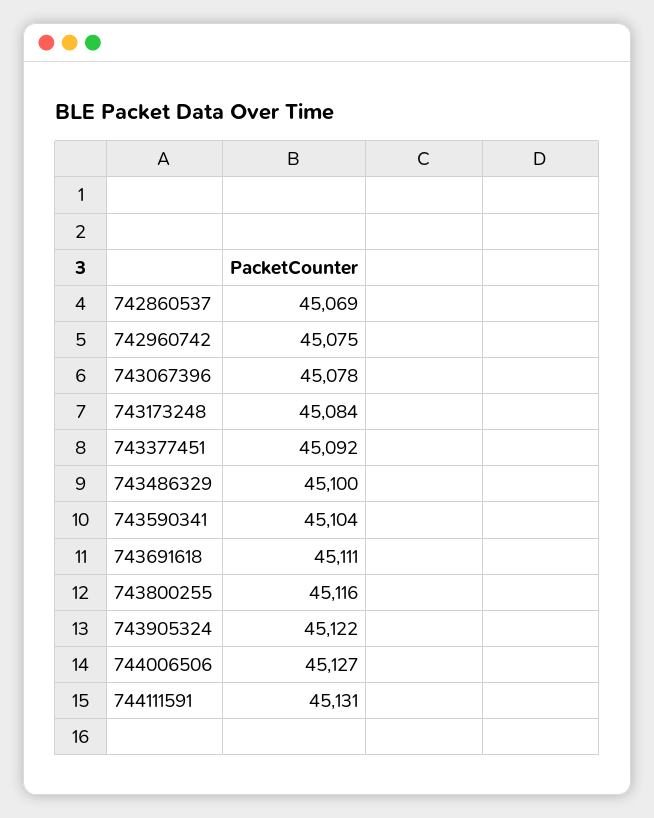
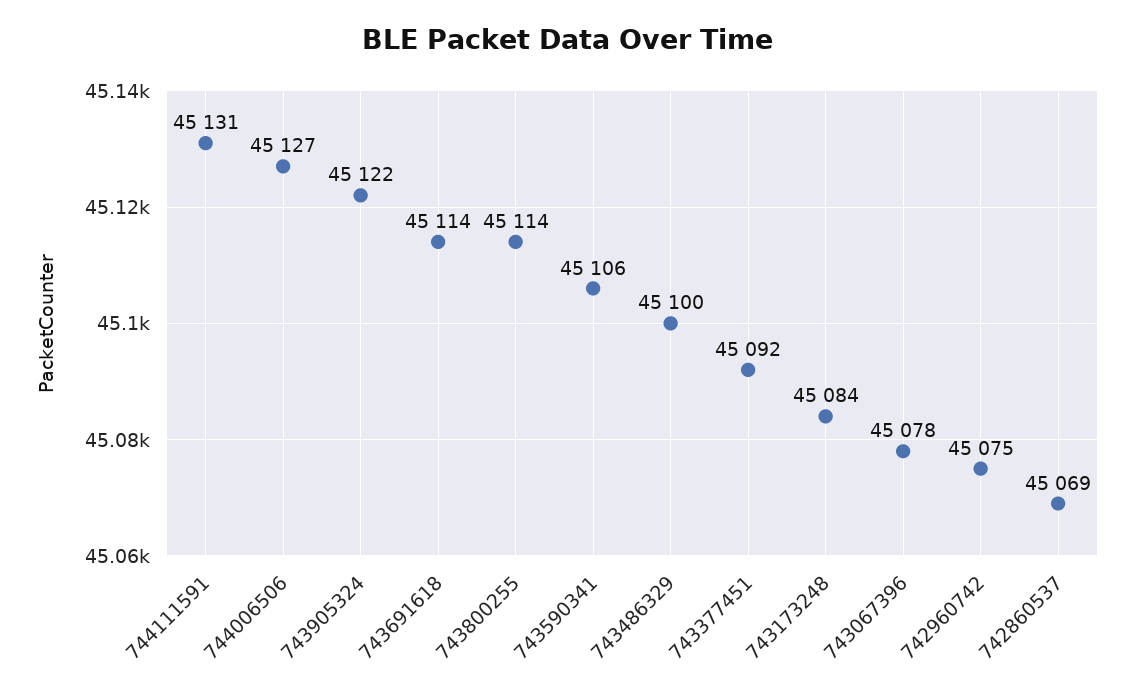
743590341: 45104 -> 45106
743691618: 45111 -> 45114
743800255: 45116 -> 45114

